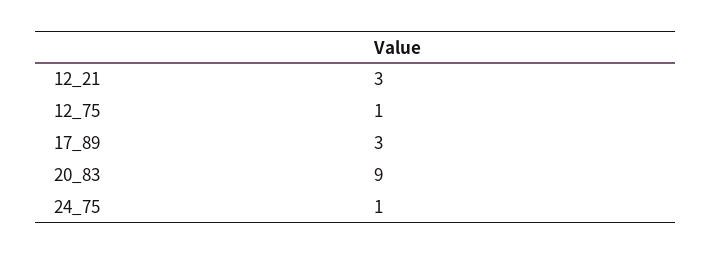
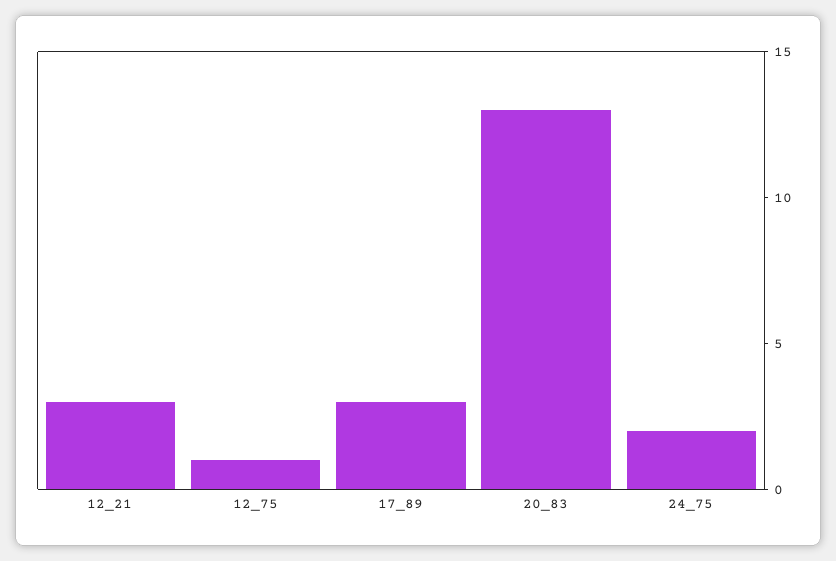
20_83: 9 -> 13
24_75: 1 -> 2

